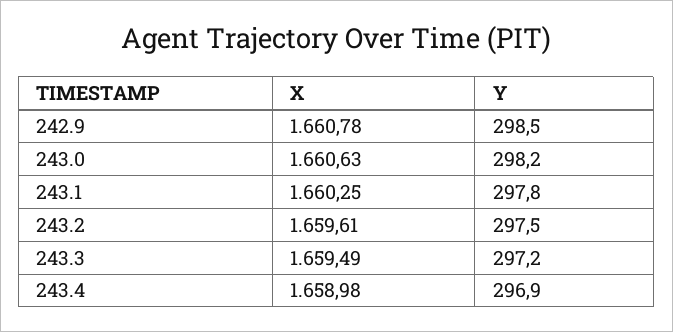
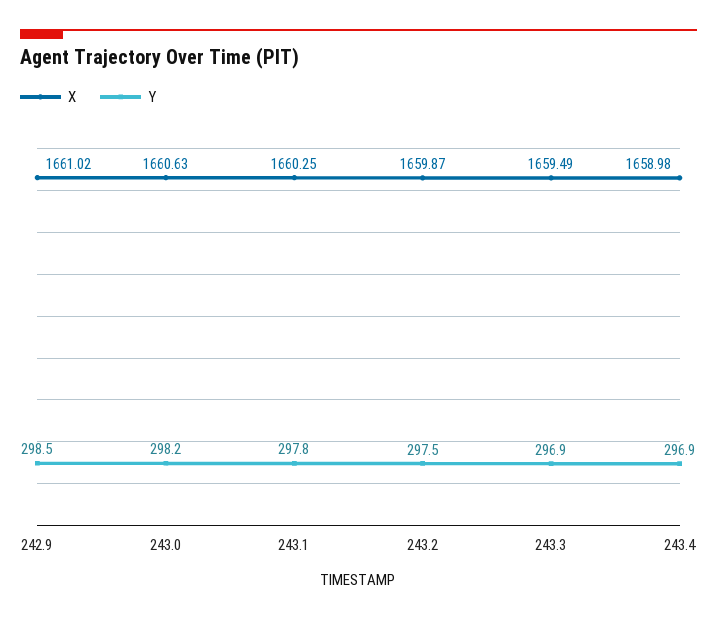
X, 242.9: 1660.78 -> 1661.02
X, 243.2: 1659.61 -> 1659.87
Y, 243.3: 297.2 -> 296.9

